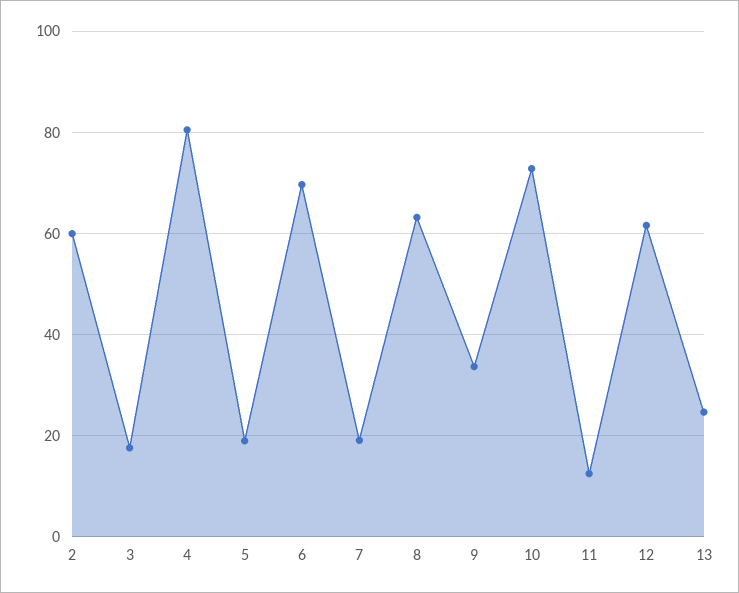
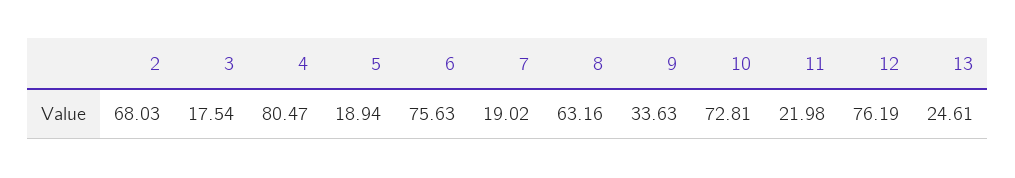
2: 60 -> 68.03
6: 70 -> 75.63
11: 12 -> 21.98
12: 62 -> 76.19

